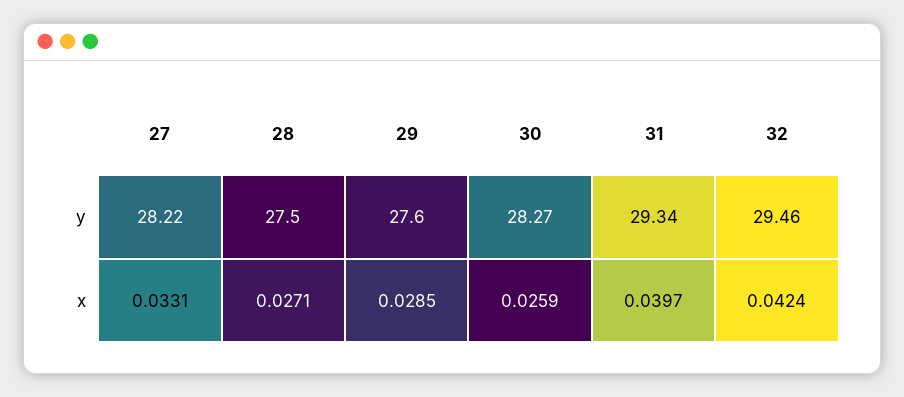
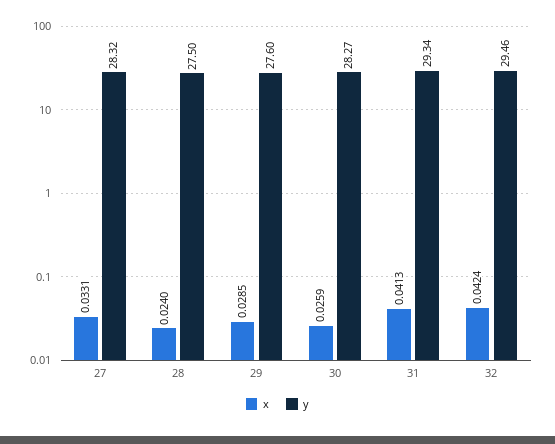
y, 27: 28.22 -> 28.32
x, 28: 0.0271 -> 0.024
x, 31: 0.0397 -> 0.0413

